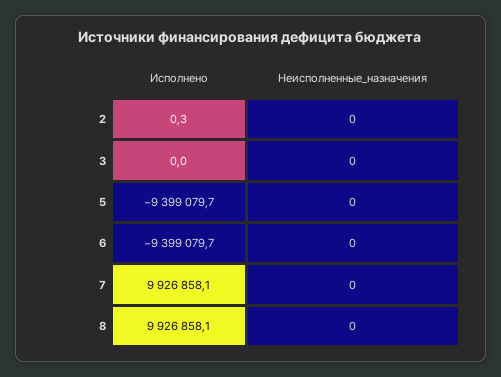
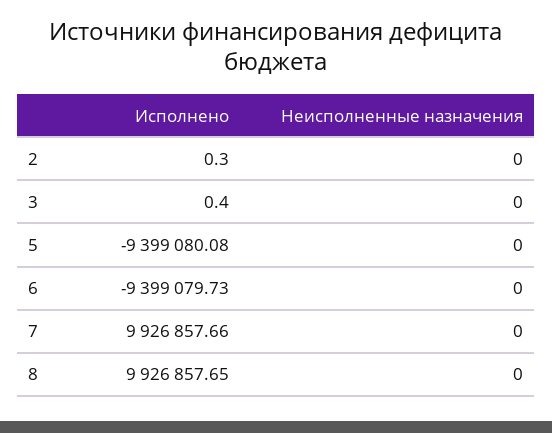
Исполнено, 3: 0 -> 0.4
Исполнено, 5: -9399079.7 -> -9399080.08
Исполнено, 7: 9926858.1 -> 9926857.66
Исполнено, 8: 9926858.1 -> 9926857.65

